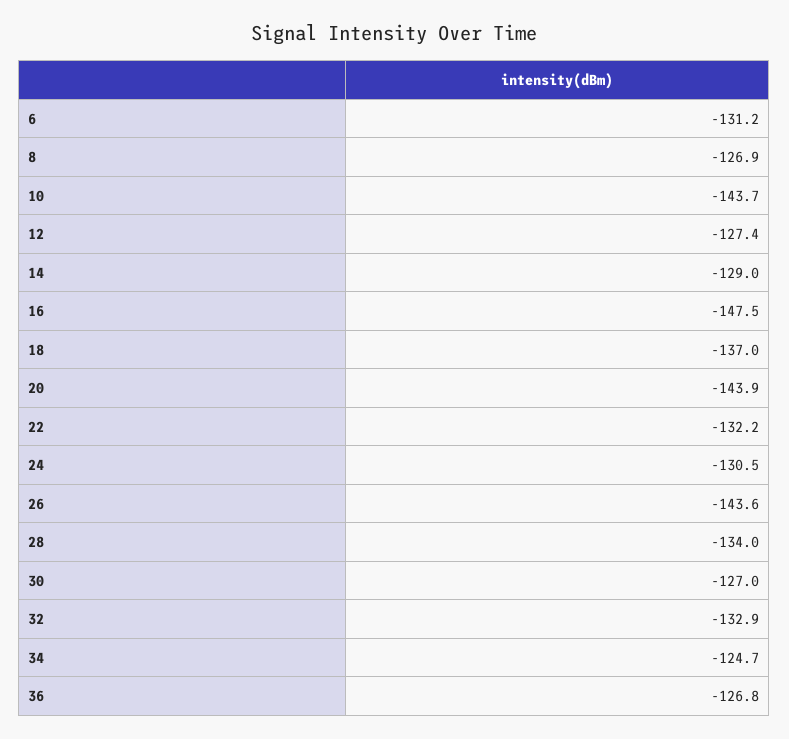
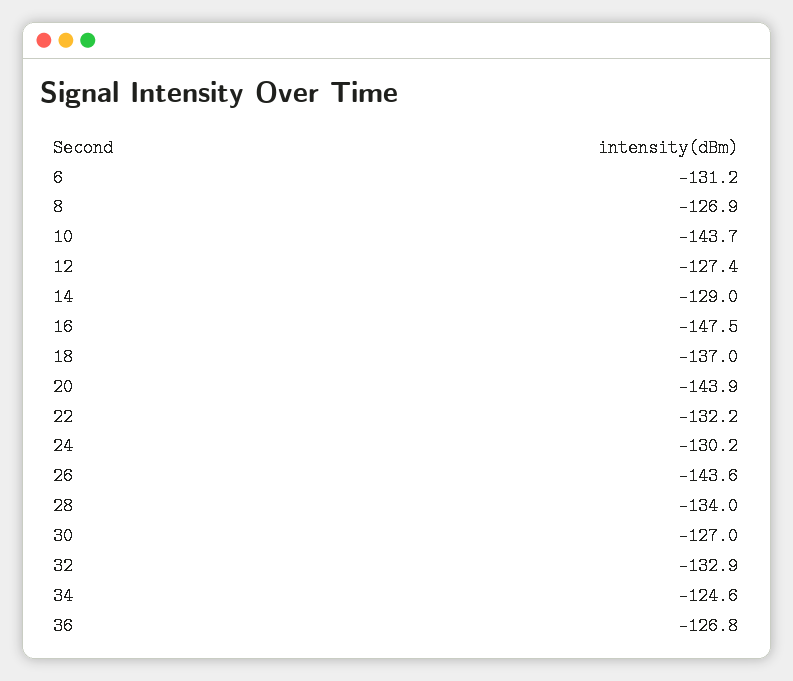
24: -130.5 -> -130.2
34: -124.7 -> -124.6

